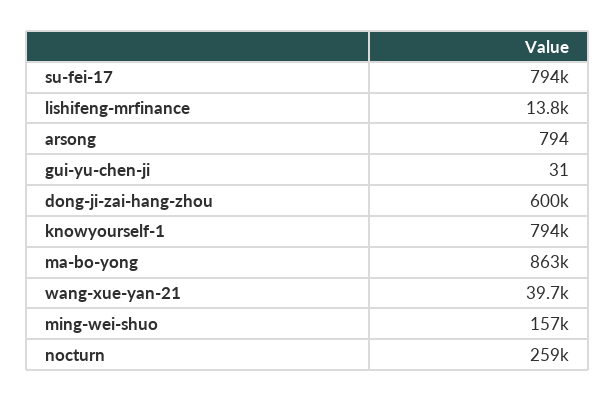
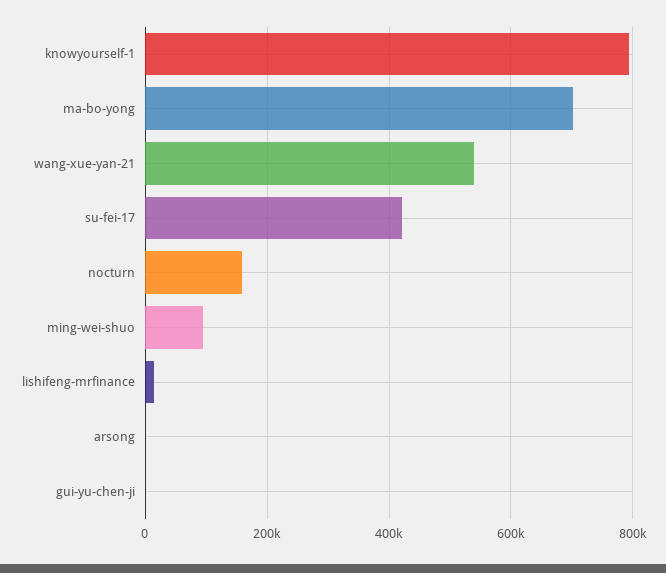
su-fei-17: 794000 -> 420000
dong-ji-zai-hang-zhou: 600000 -> none
ma-bo-yong: 863000 -> 700000
wang-xue-yan-21: 39700 -> 540000
ming-wei-shuo: 157000 -> 100000
nocturn: 259000 -> 160000

